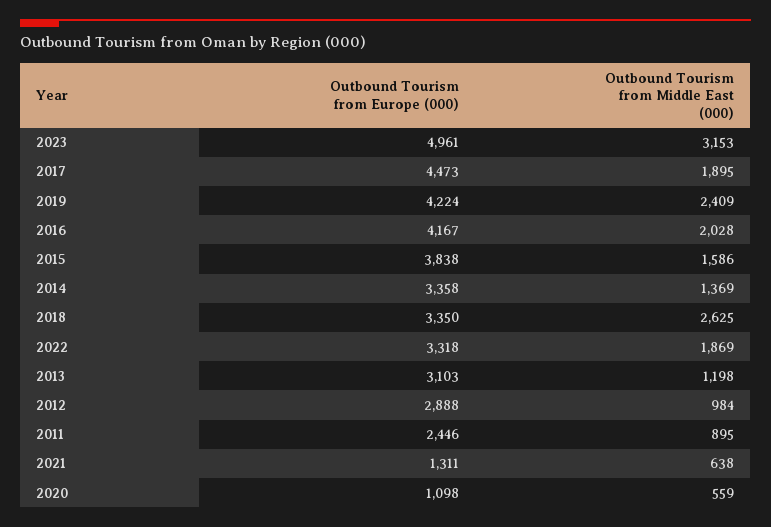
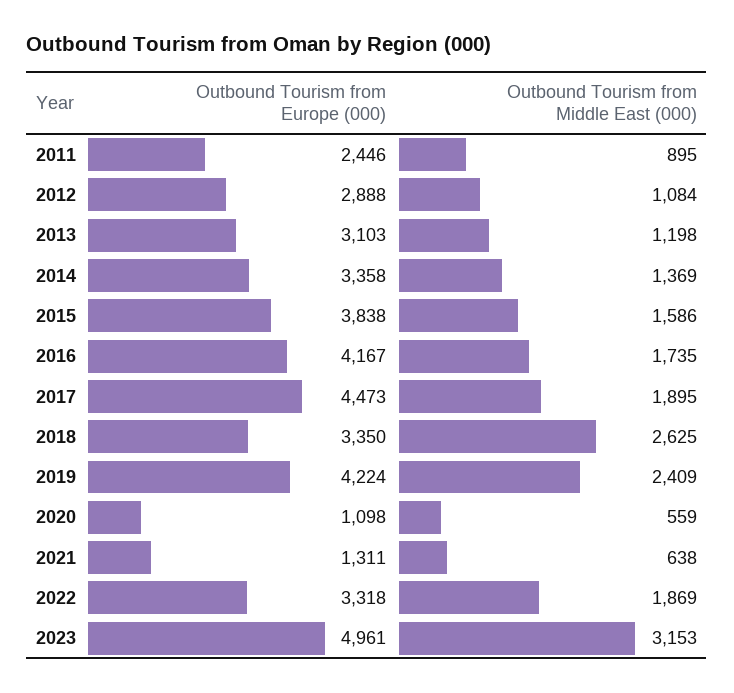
Outbound Tourism from Middle East (000), 2016: 2028 -> 1735
Outbound Tourism from Middle East (000), 2012: 984 -> 1084

